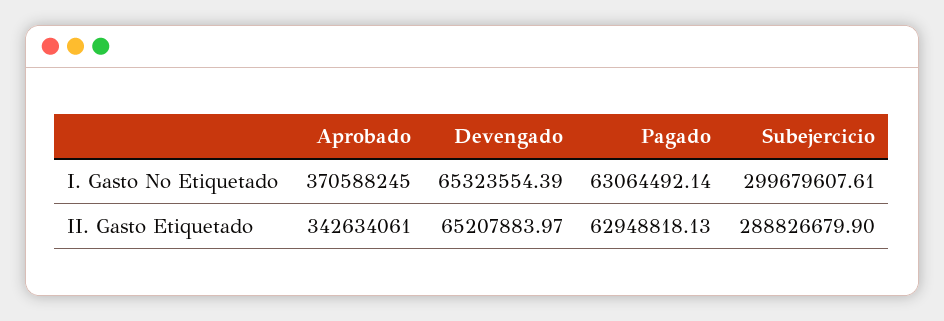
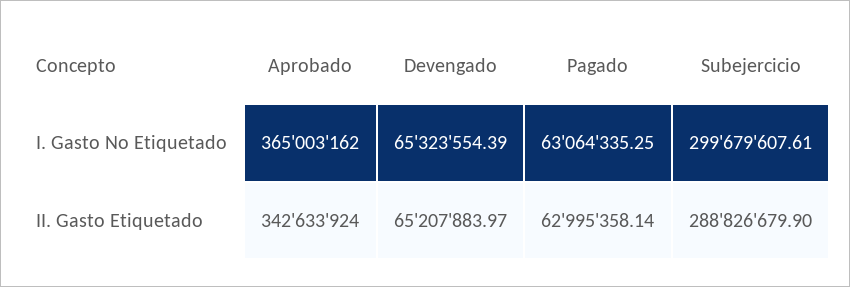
Aprobado, I. Gasto No Etiquetado: 370588245 -> 365003162
Pagado, I. Gasto No Etiquetado: 63064492.14 -> 63064335.25
Aprobado, II. Gasto Etiquetado: 342634061 -> 342633924
Pagado, II. Gasto Etiquetado: 62948818.13 -> 62995358.14

